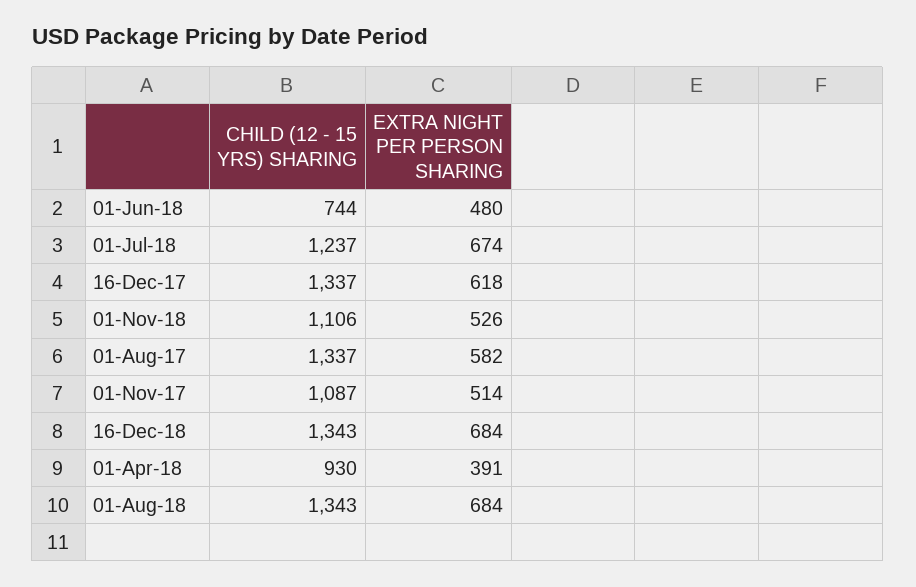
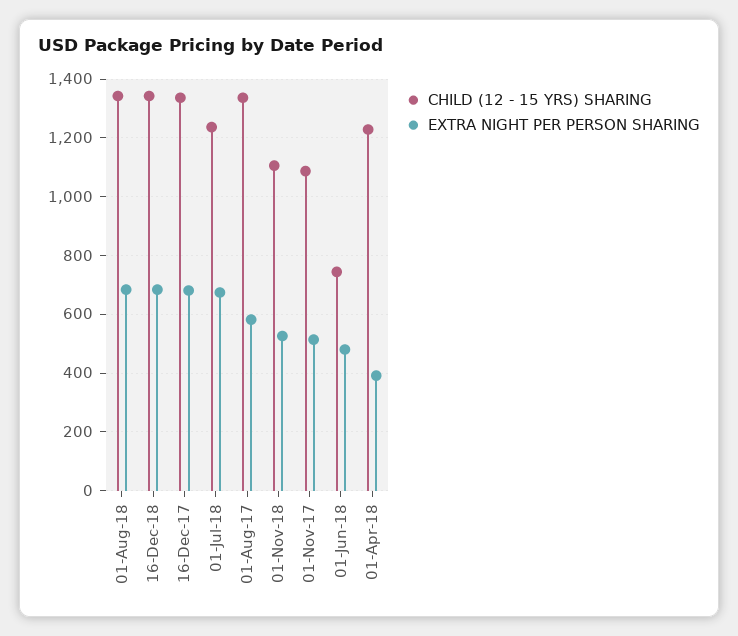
EXTRA NIGHT PER PERSON SHARING, 16-Dec-17: 618 -> 675
CHILD (12 - 15 YRS) SHARING, 01-Apr-18: 930 -> 1225

